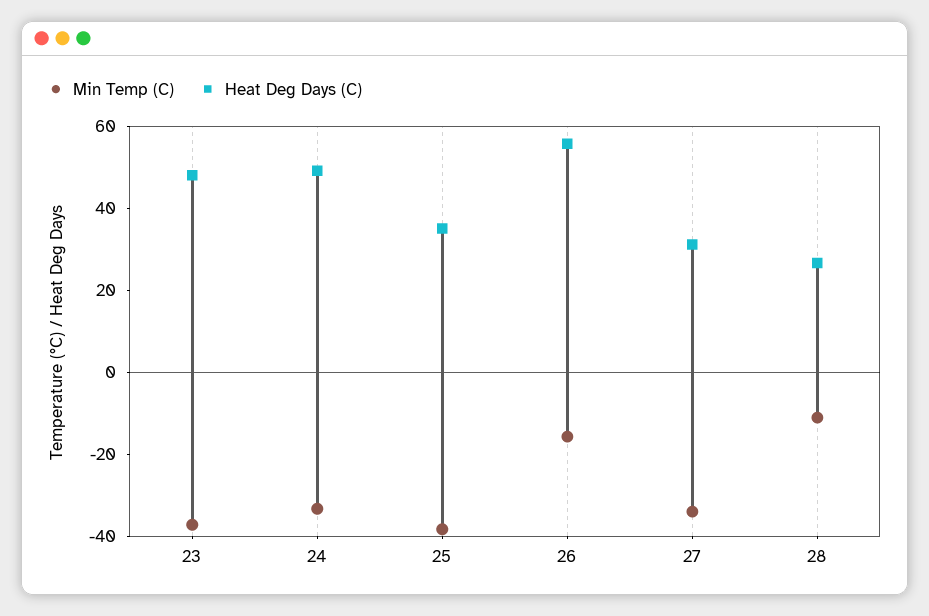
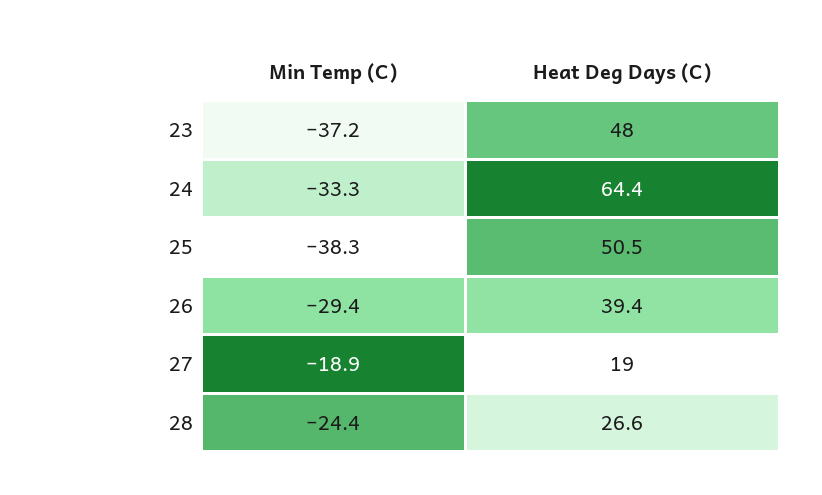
Heat Deg Days (C), 24: 50 -> 64.4
Heat Deg Days (C), 25: 35 -> 50.5
Min Temp (C), 26: -15 -> -29.4
Heat Deg Days (C), 26: 55 -> 39.4
Min Temp (C), 27: -35 -> -18.9
Heat Deg Days (C), 27: 30 -> 19
Min Temp (C), 28: -10 -> -24.4

